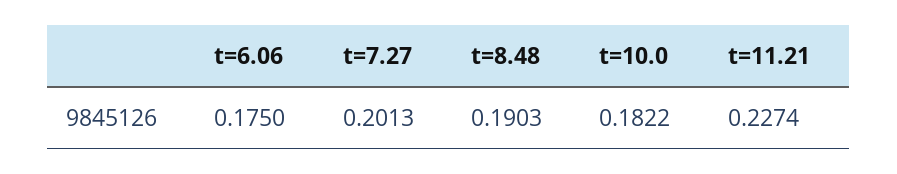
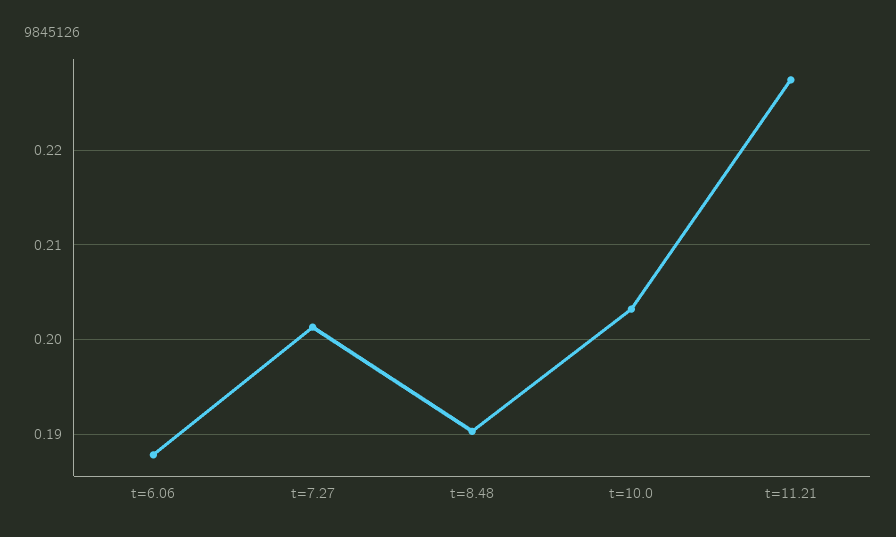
t=6.06: 0.175 -> 0.188
t=10.0: 0.1822 -> 0.203

